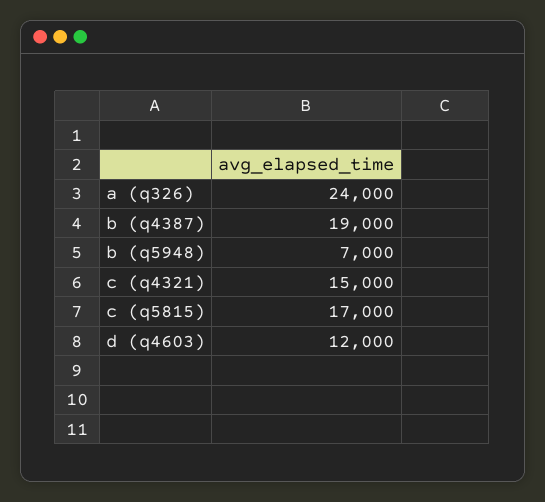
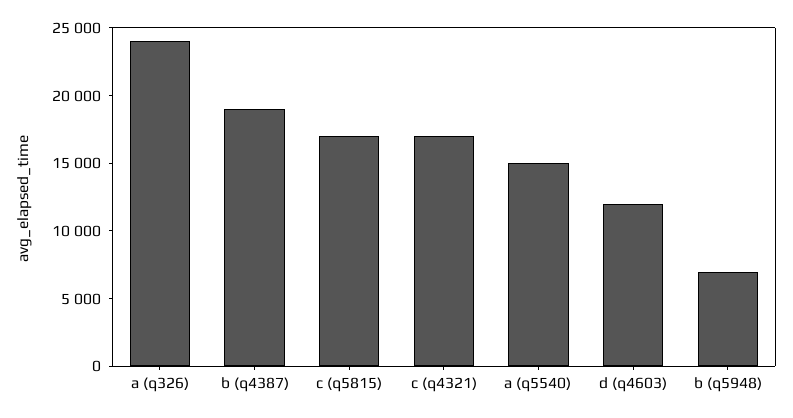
c (q4321): 15000 -> 17000
a (q5540): none -> 15000

